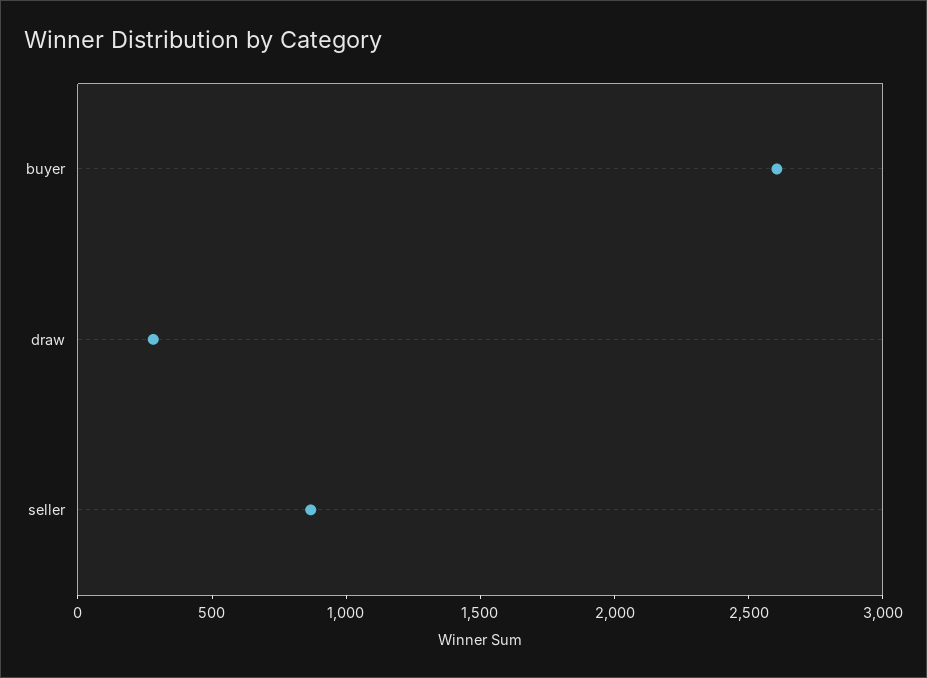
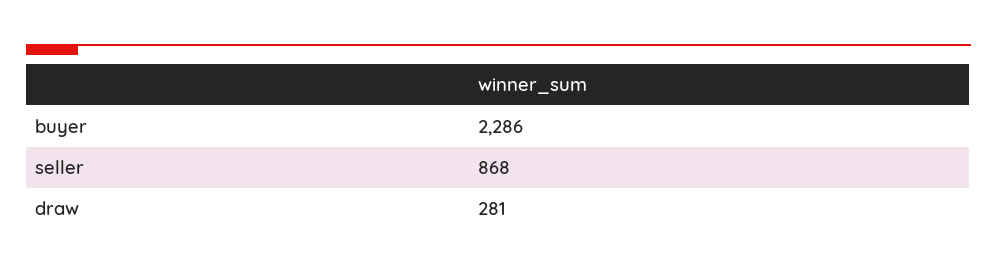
buyer: 2600 -> 2286

